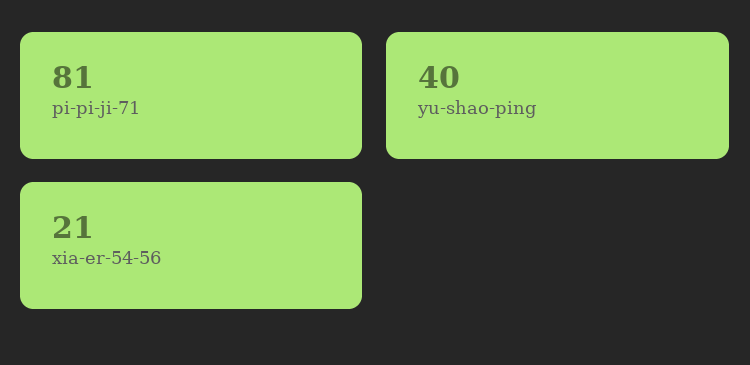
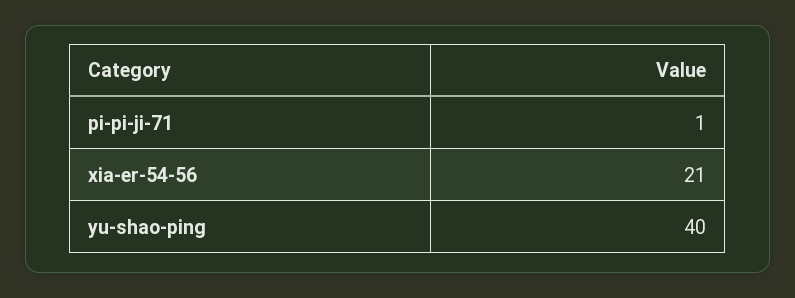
pi-pi-ji-71: 81 -> 1

